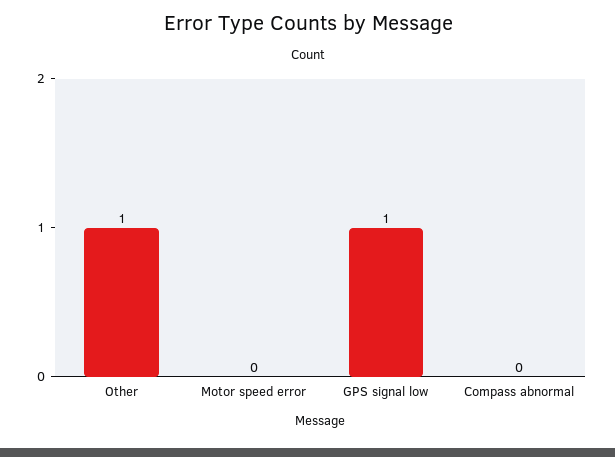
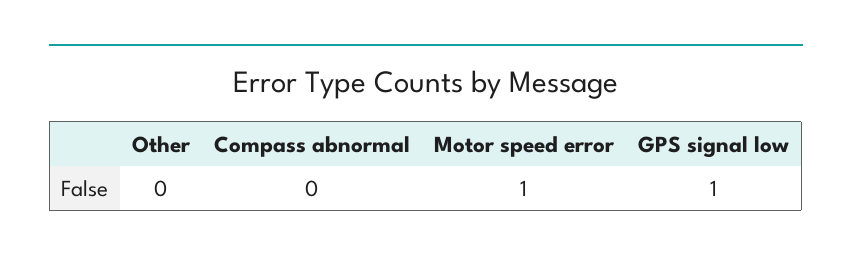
Other: 1 -> 0
Motor speed error: 0 -> 1

